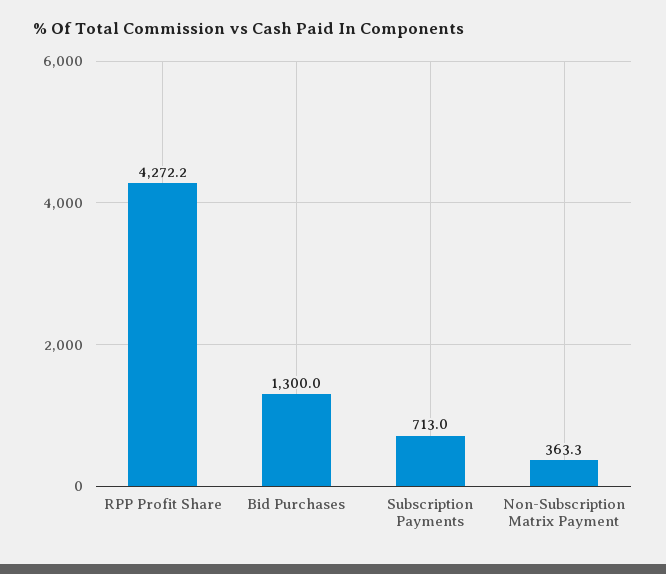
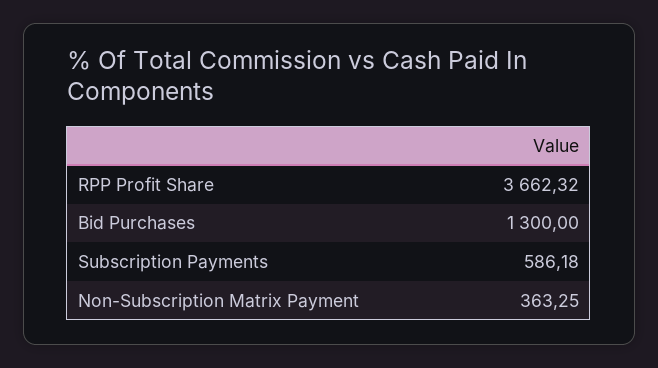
RPP Profit Share: 4272.2 -> 3662.32
Subscription Payments: 713 -> 586.18

